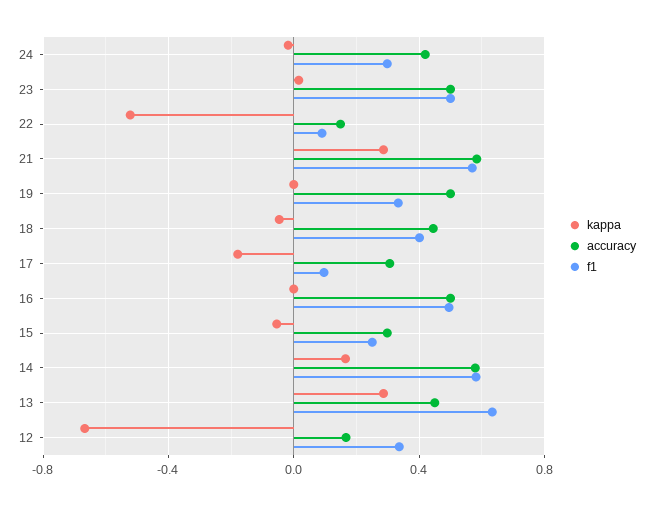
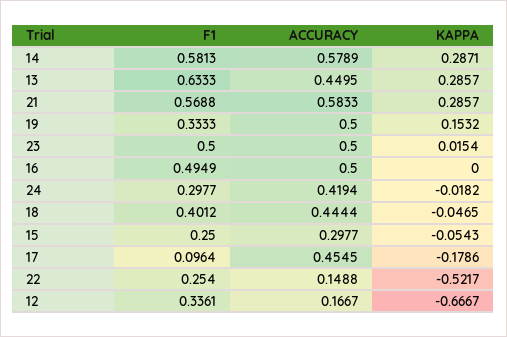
f1, 22: 0.1 -> 0.254
kappa, 19: 0 -> 0.1532
accuracy, 17: 0.3 -> 0.4545
kappa, 14: 0.15 -> 0.2871

